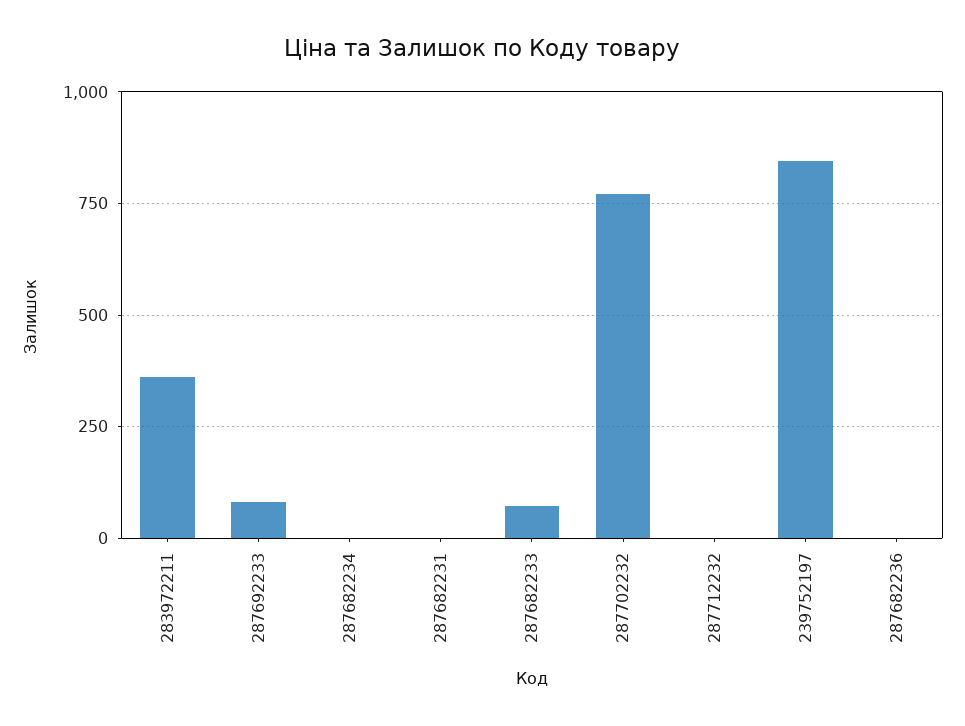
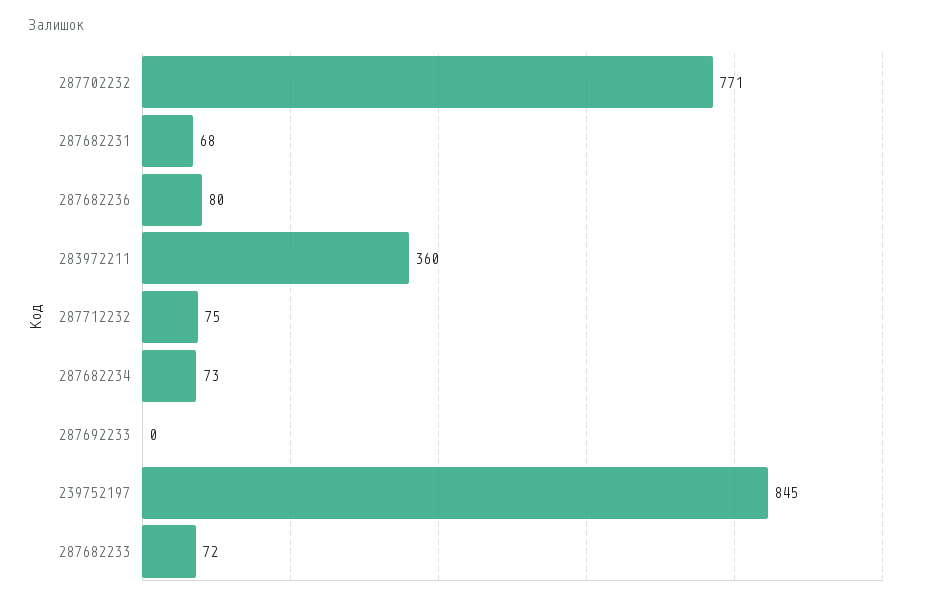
287692233: 75 -> 0
287682234: 0 -> 73
287682231: 0 -> 68
287712232: 0 -> 75
287682236: 0 -> 80

